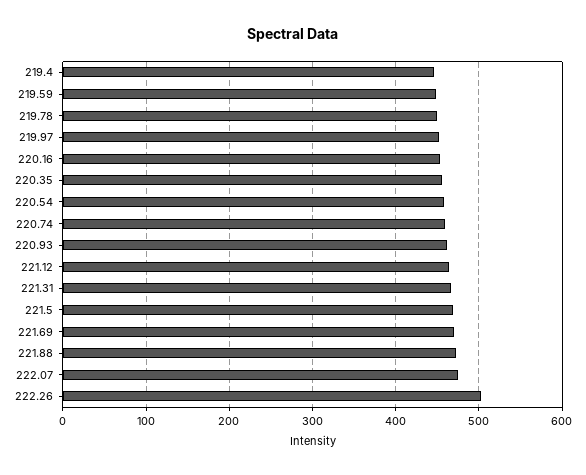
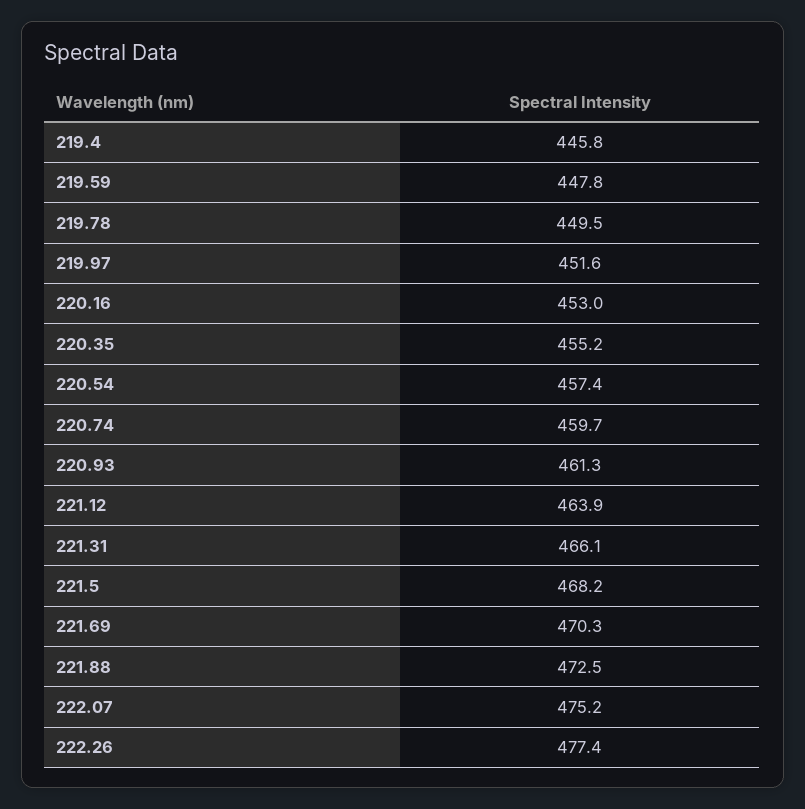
222.26: 500 -> 477.4

